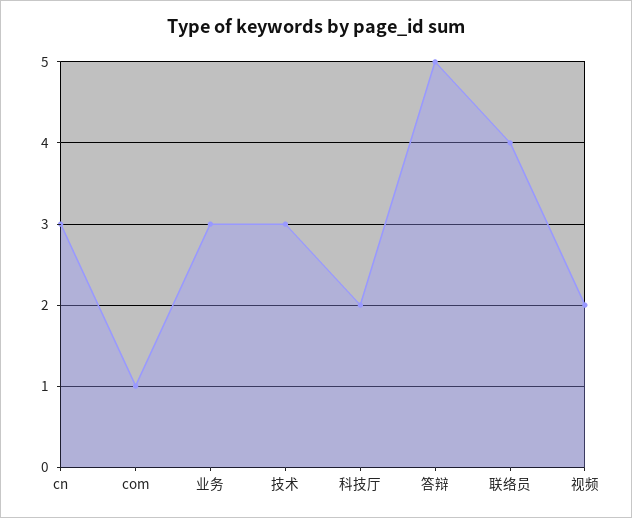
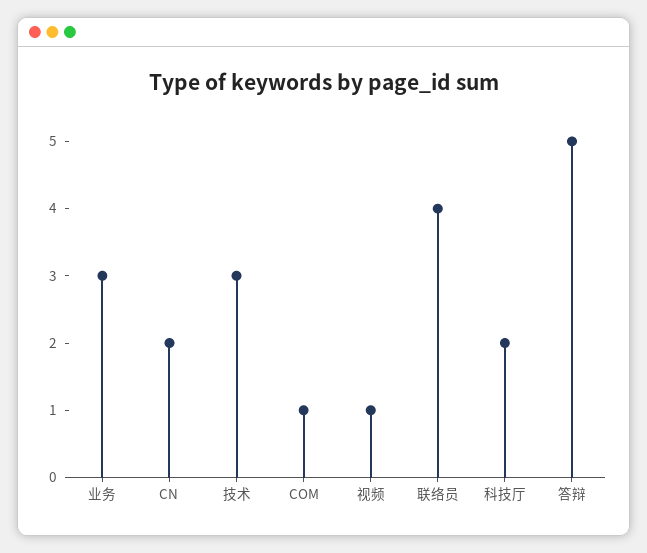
cn: 3 -> 2
视频: 2 -> 1

